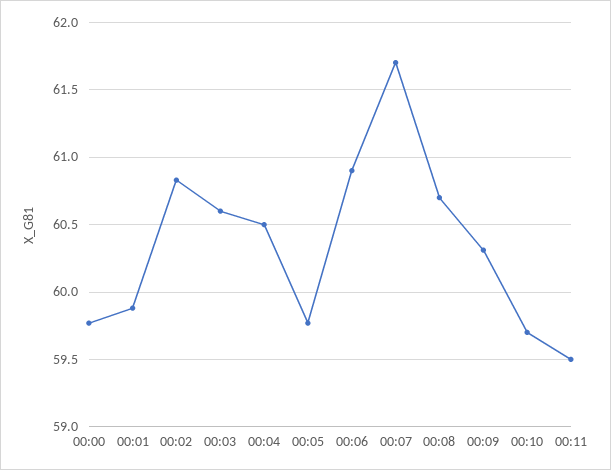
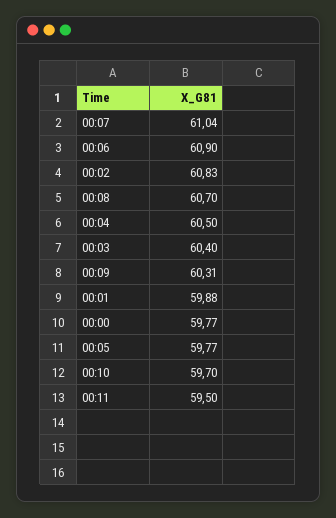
00:03: 60.6 -> 60.4
00:07: 61.7 -> 61.04

